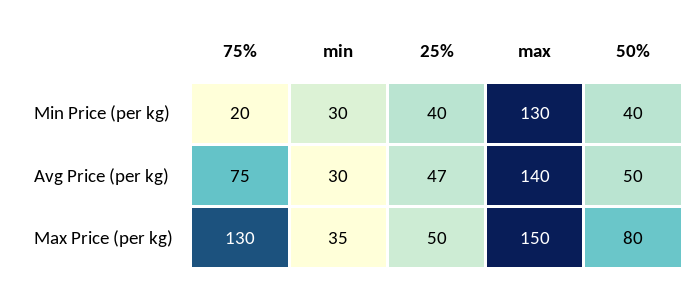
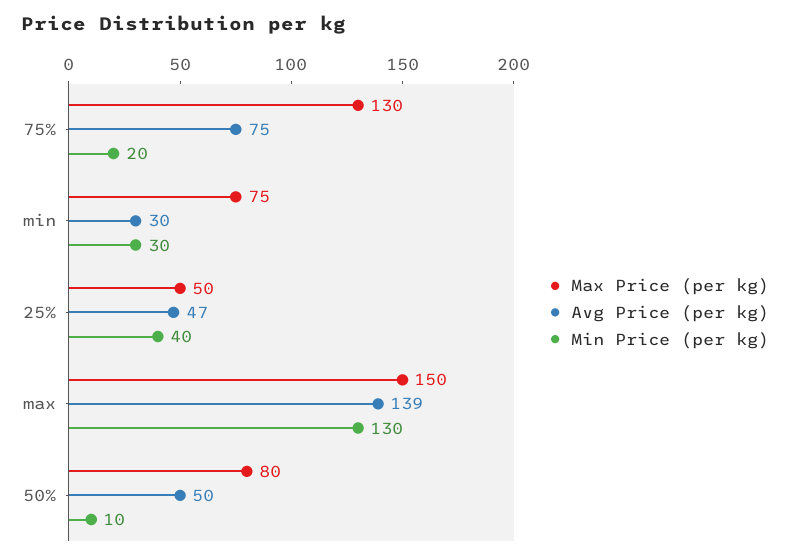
Min Price (per kg), 50%: 40 -> 10
Avg Price (per kg), max: 140 -> 139
Max Price (per kg), min: 35 -> 75

